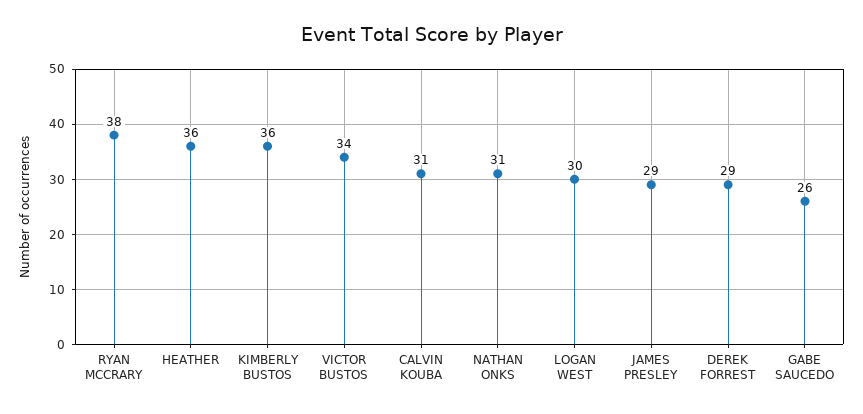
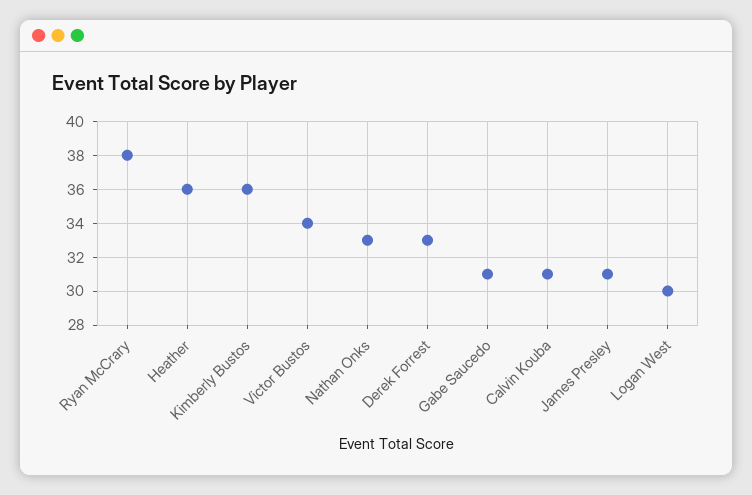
NATHAN ONKS: 31 -> 33
JAMES PRESLEY: 29 -> 31
DEREK FORREST: 29 -> 33
GABE SAUCEDO: 26 -> 31

